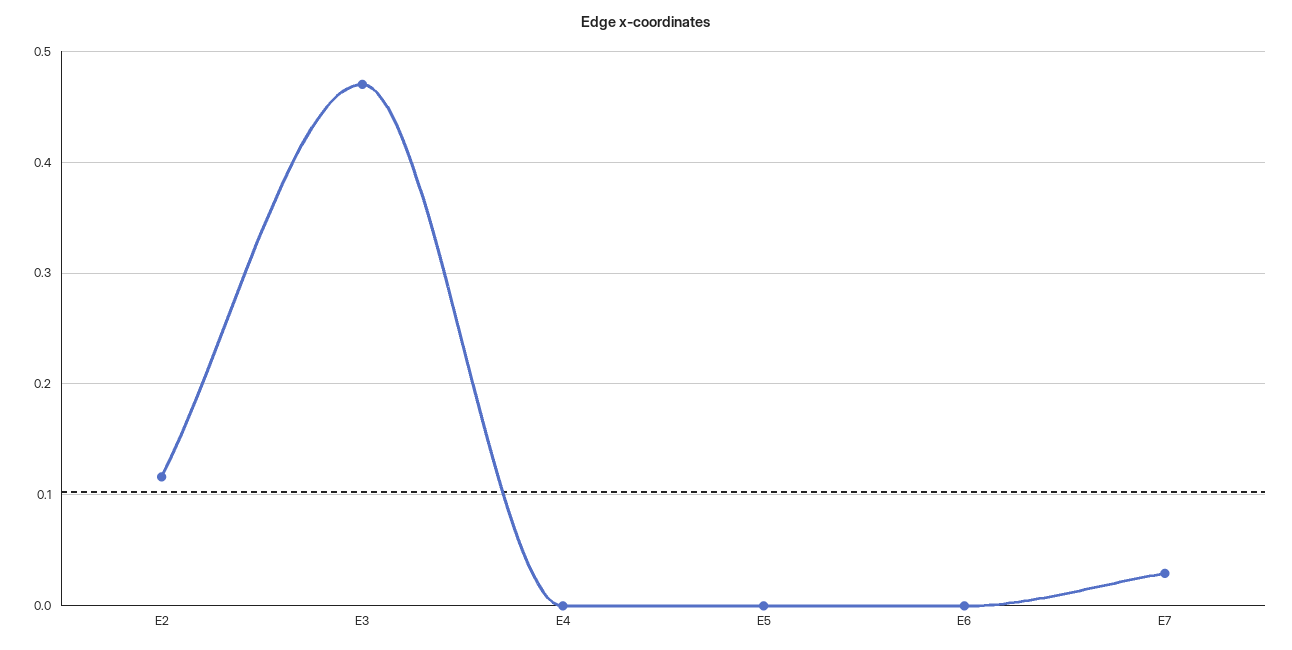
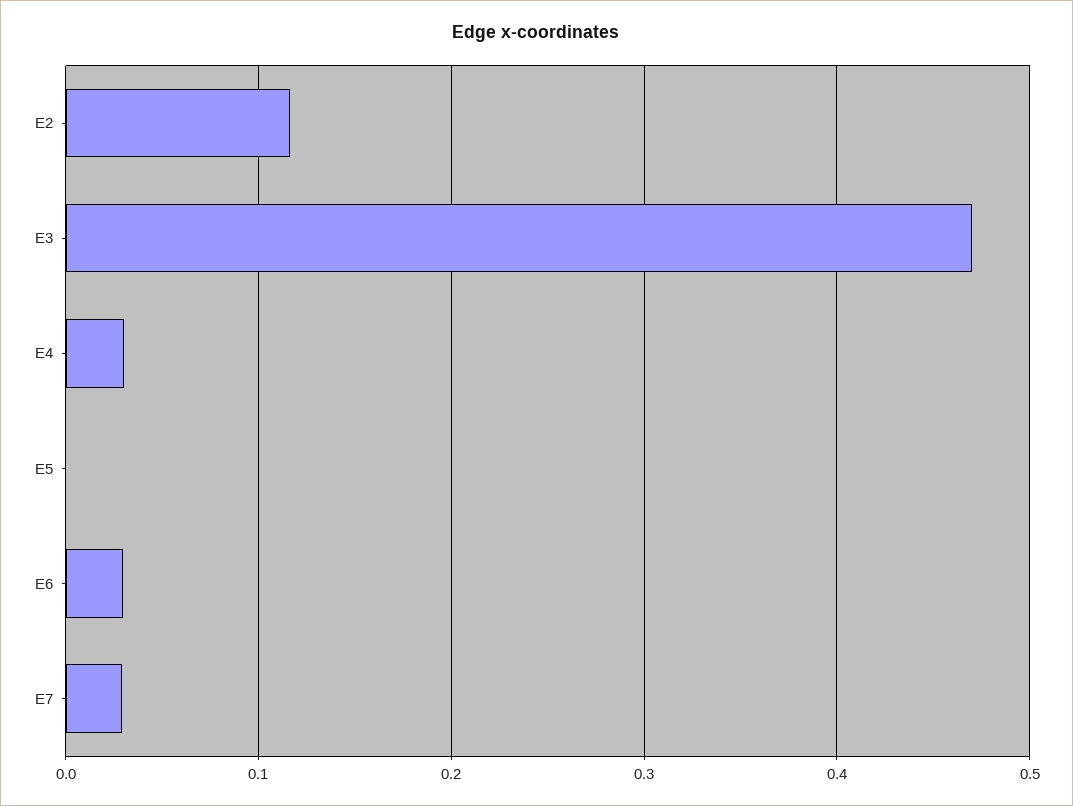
E4: 0 -> 0.03
E6: 0 -> 0.03

